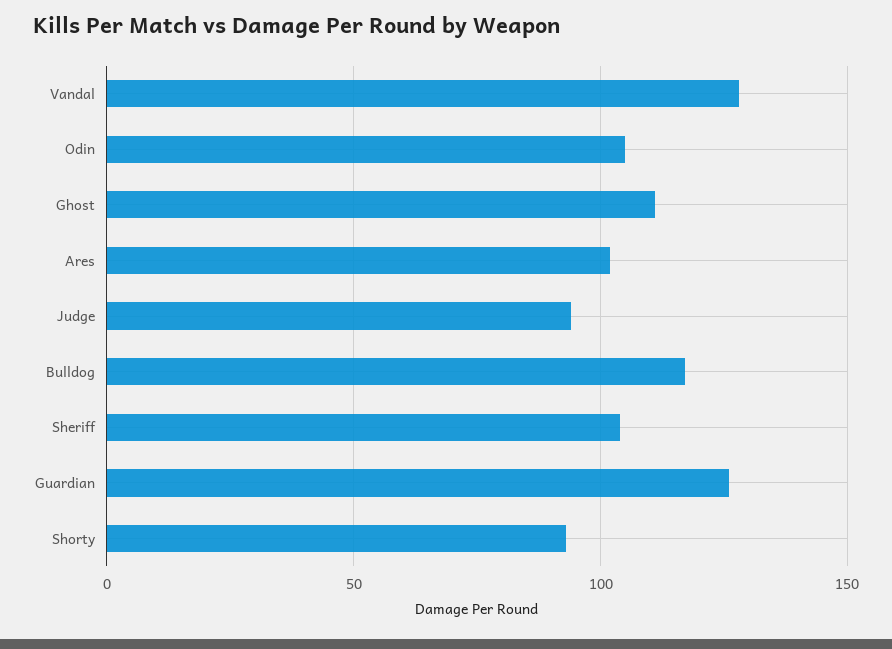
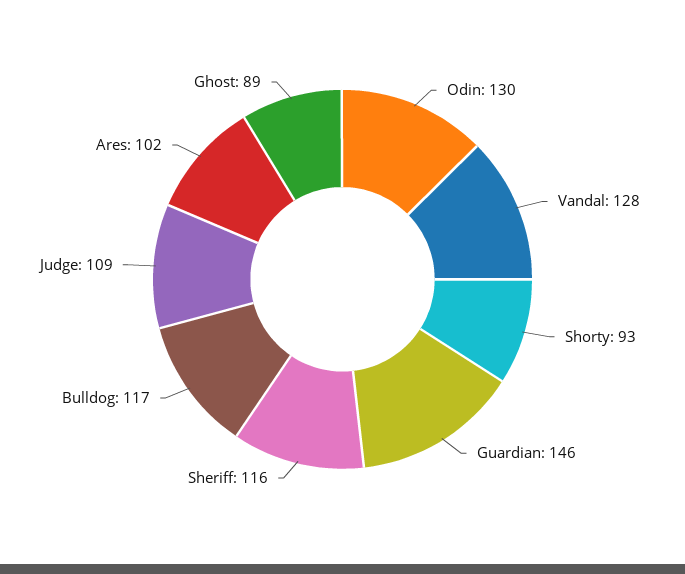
Odin: 105 -> 130
Ghost: 110 -> 89
Judge: 95 -> 109
Sheriff: 105 -> 116
Guardian: 125 -> 146

